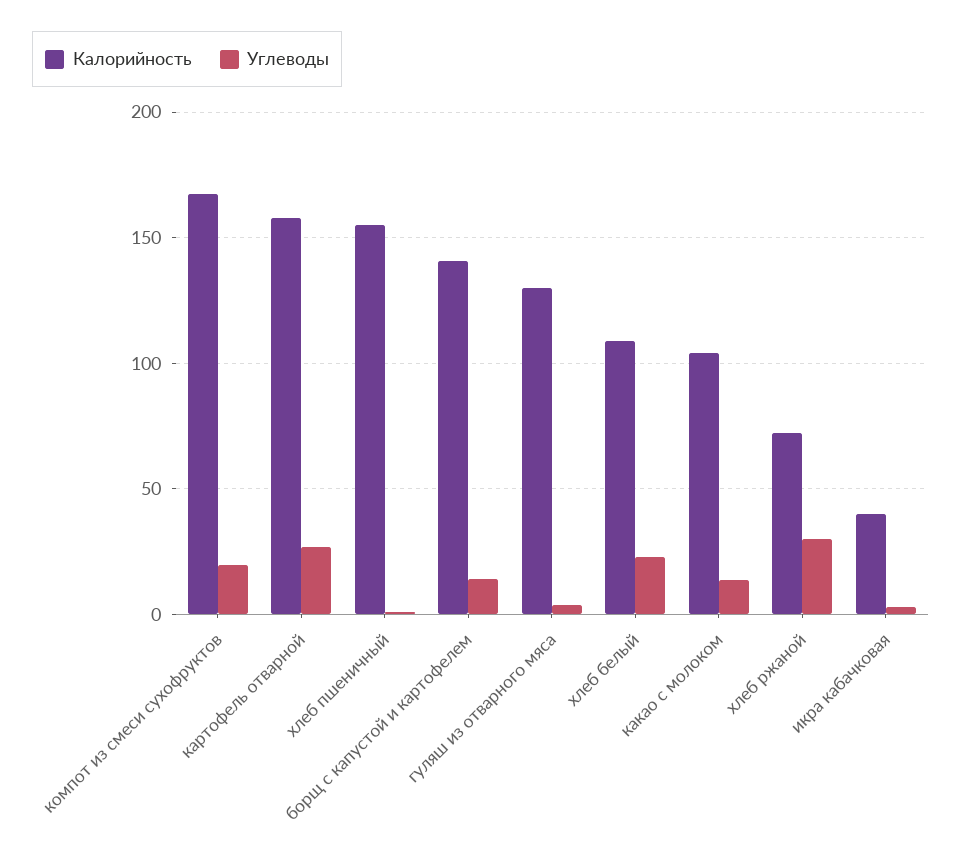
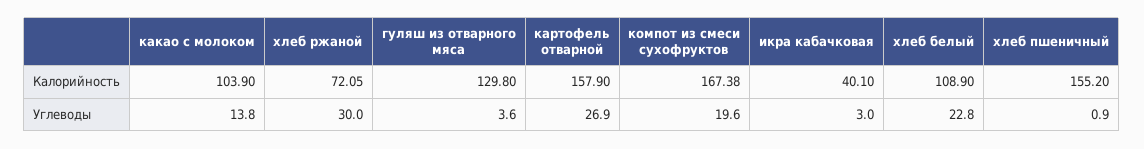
Калорийность, борщ с капустой и картофелем: 140 -> none
Углеводы, борщ с капустой и картофелем: 15 -> none

